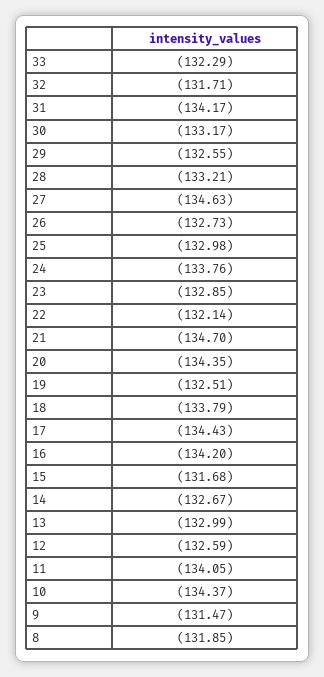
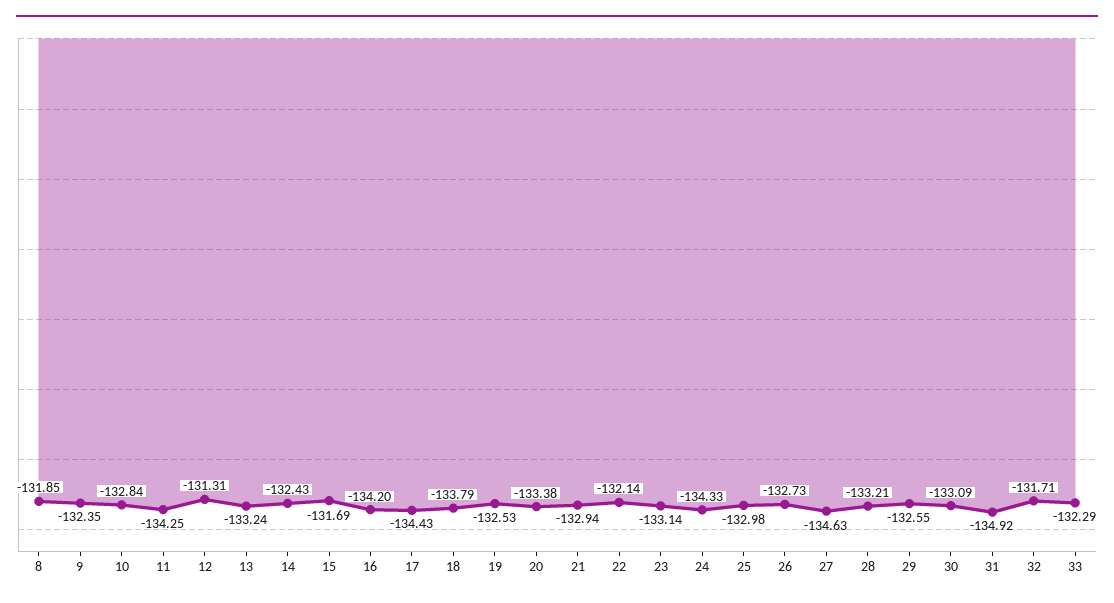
31: -134.17 -> -134.92
30: -133.17 -> -133.09
24: -133.76 -> -134.33
23: -132.85 -> -133.14
21: -134.7 -> -132.94
20: -134.35 -> -133.38
19: -132.51 -> -132.53
15: -131.68 -> -131.69
14: -132.67 -> -132.43
13: -132.99 -> -133.24
12: -132.59 -> -131.31
11: -134.05 -> -134.25
10: -134.37 -> -132.84
9: -131.47 -> -132.35

